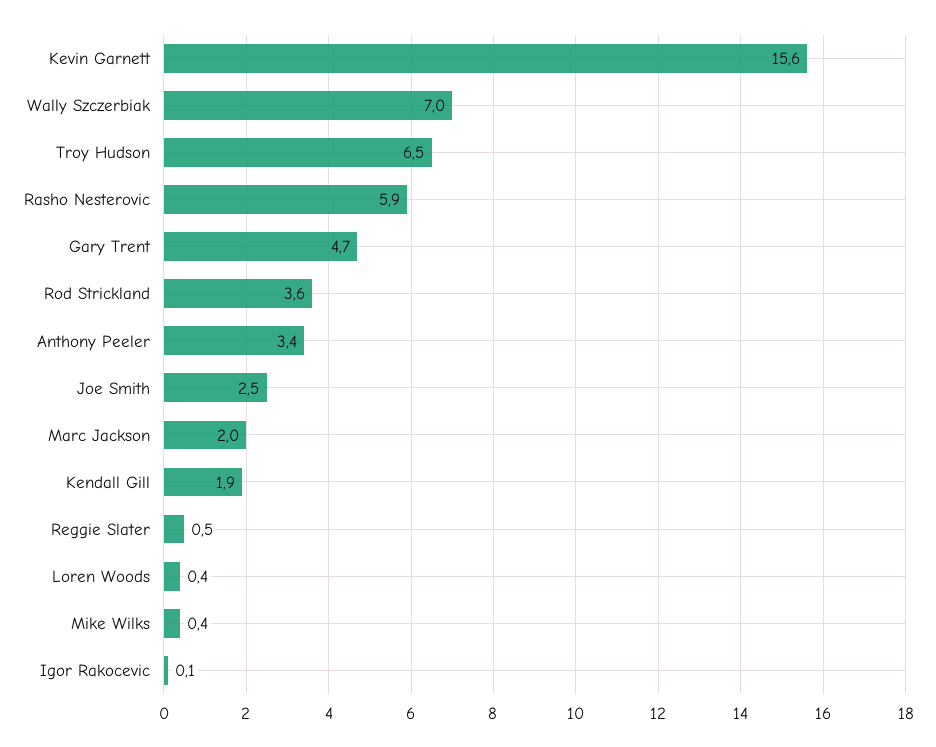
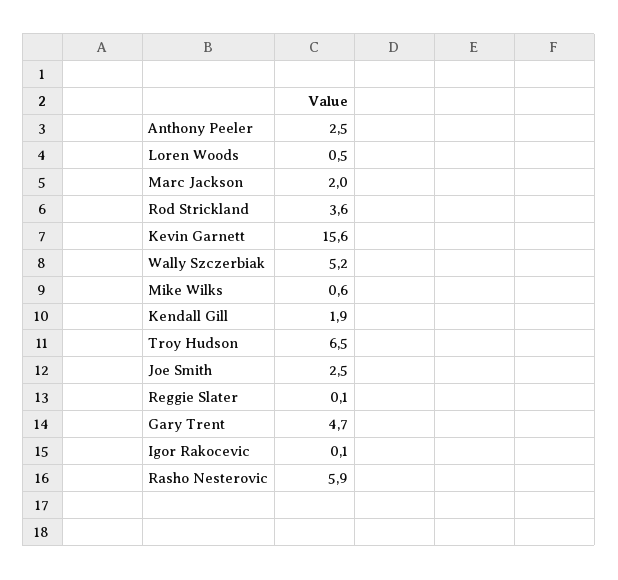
Wally Szczerbiak: 7 -> 5.2
Anthony Peeler: 3.4 -> 2.5
Reggie Slater: 0.5 -> 0.1
Loren Woods: 0.4 -> 0.5
Mike Wilks: 0.4 -> 0.6

